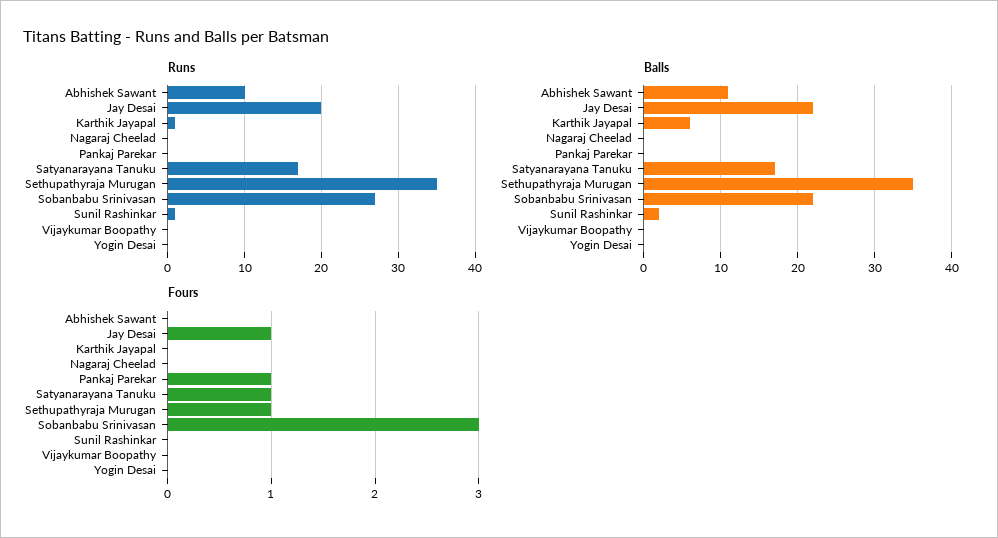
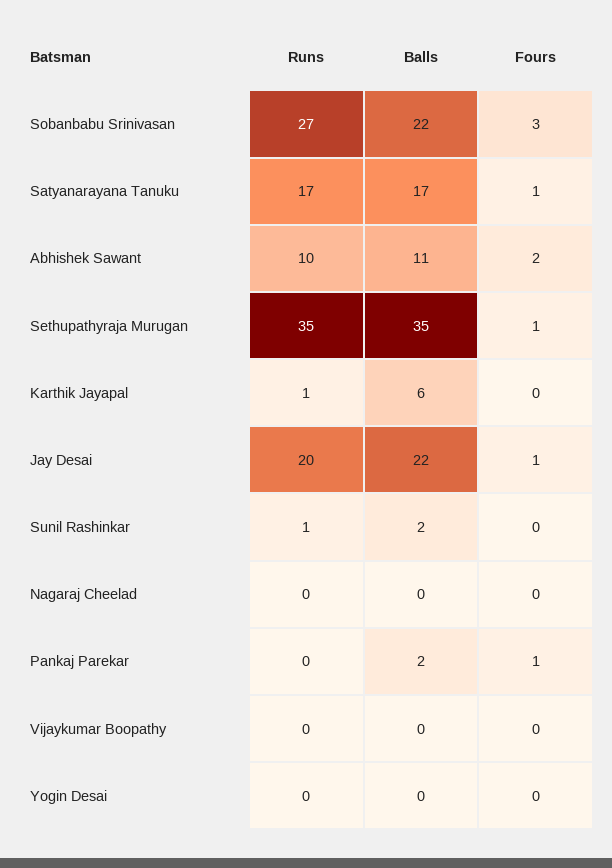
Balls, Pankaj Parekar: 0 -> 2
Fours, Abhishek Sawant: 0 -> 2

